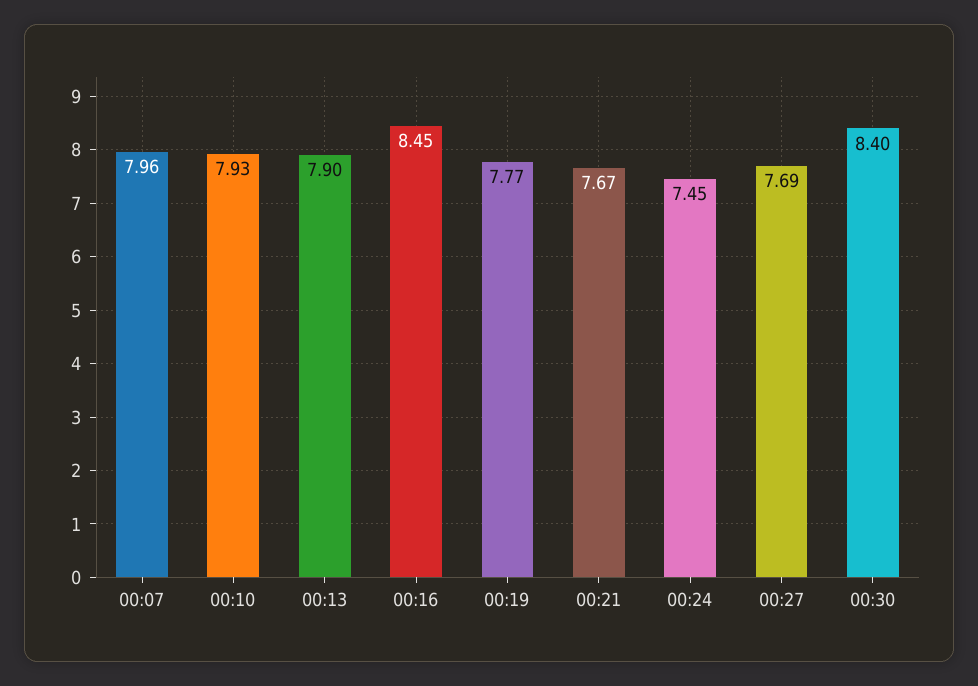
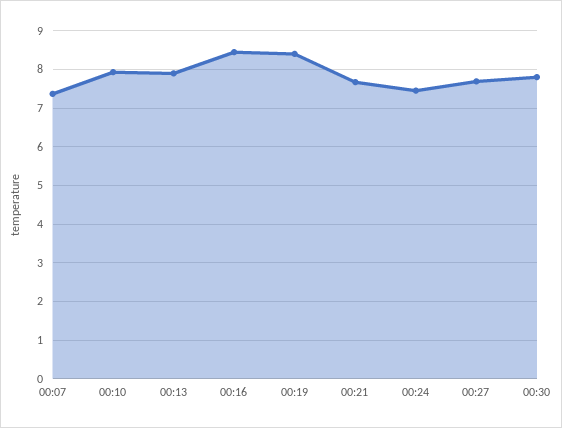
00:07: 7.96 -> 7.4
00:19: 7.77 -> 8.4
00:30: 8.4 -> 7.8

